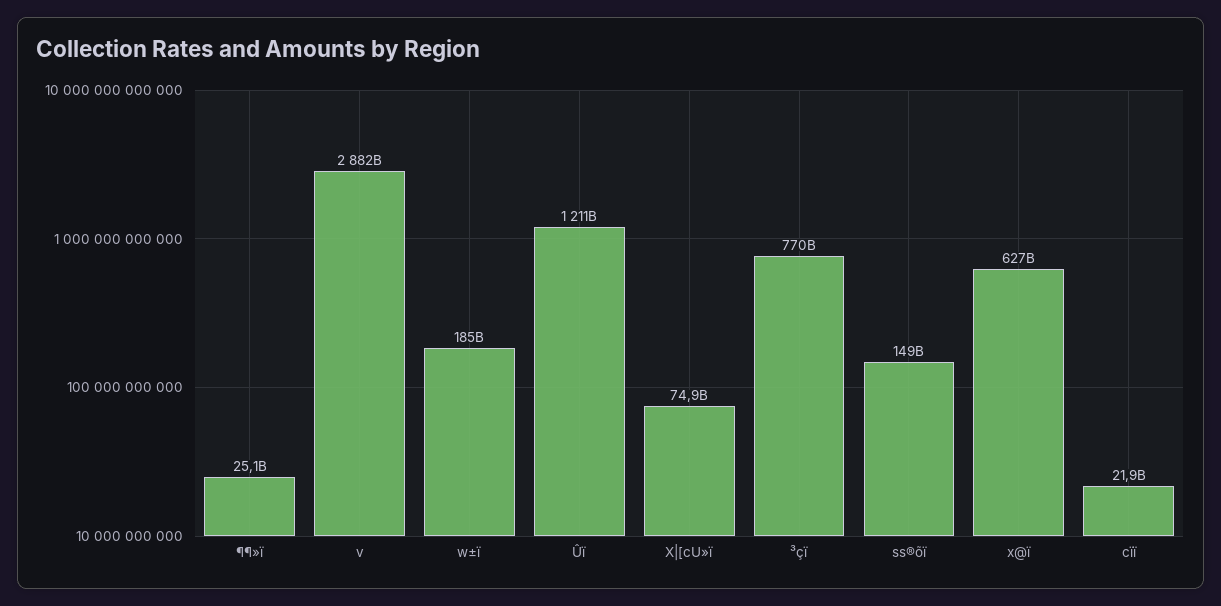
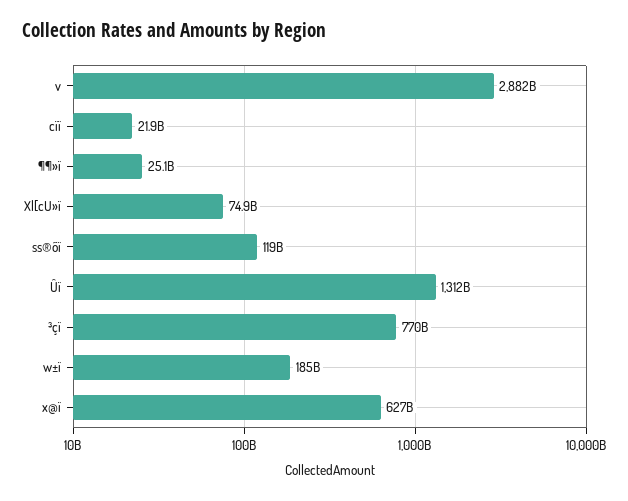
Ûï: 1211000000000 -> 1312000000000
ss®õï: 149000000000 -> 119000000000

